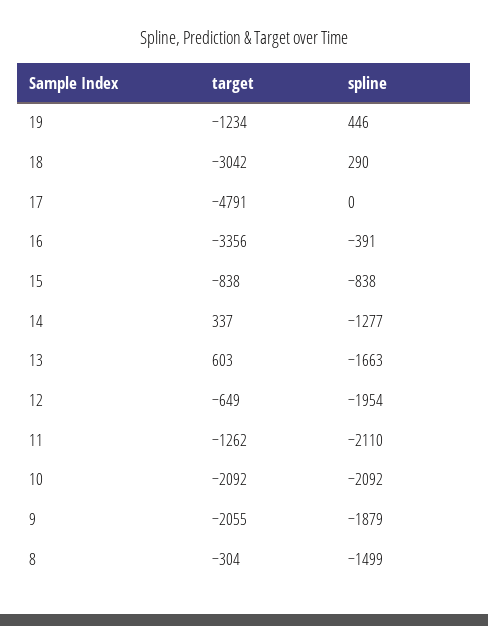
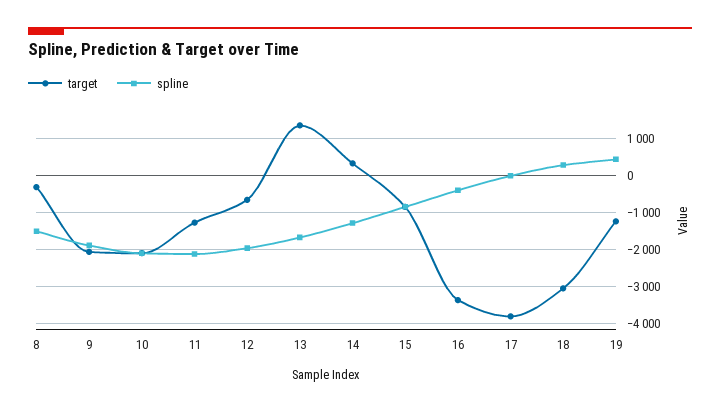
target, 17: -4791 -> -3800
target, 13: 603 -> 1400

